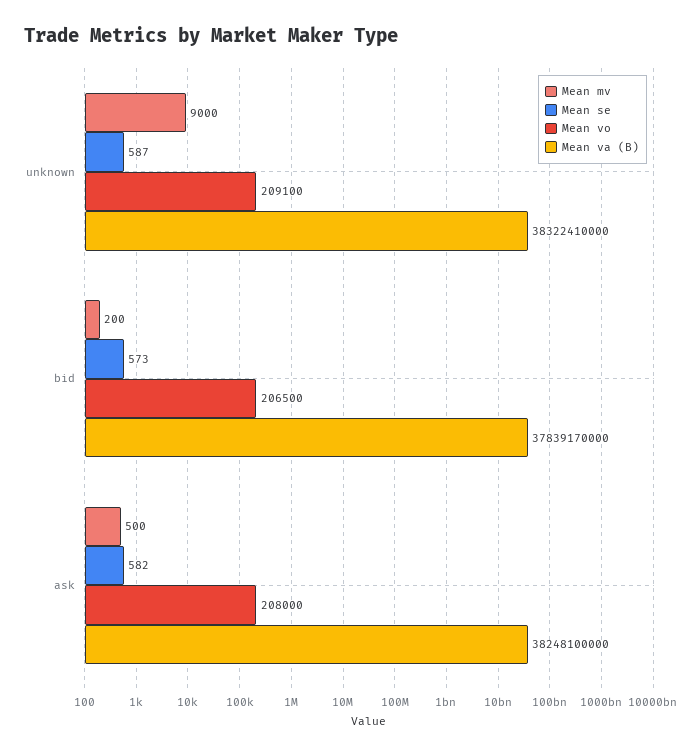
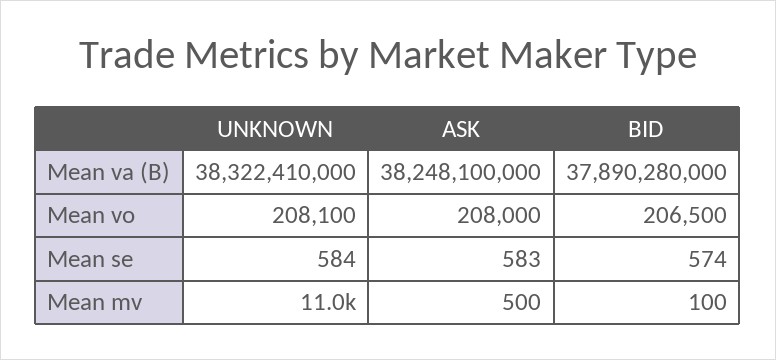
Mean mv, unknown: 9000 -> 11000
Mean se, unknown: 587 -> 584
Mean vo, unknown: 209100 -> 208100
Mean mv, bid: 200 -> 100
Mean se, bid: 573 -> 574
Mean va (B), bid: 37839170000 -> 37890280000
Mean se, ask: 582 -> 583

